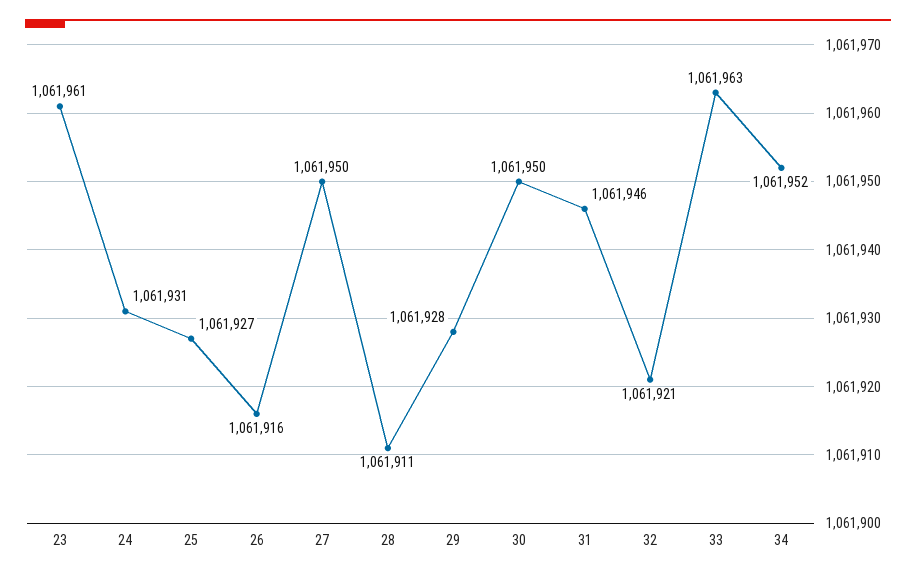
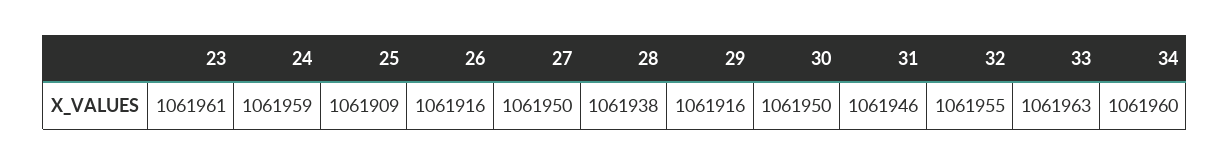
24: 1061931 -> 1061959
25: 1061927 -> 1061909
28: 1061911 -> 1061938
29: 1061928 -> 1061916
32: 1061921 -> 1061955
34: 1061952 -> 1061960

